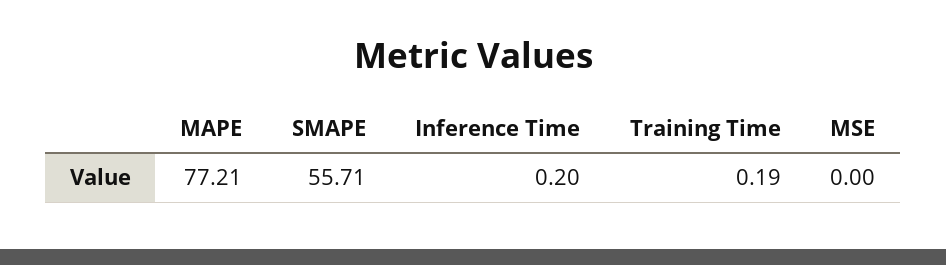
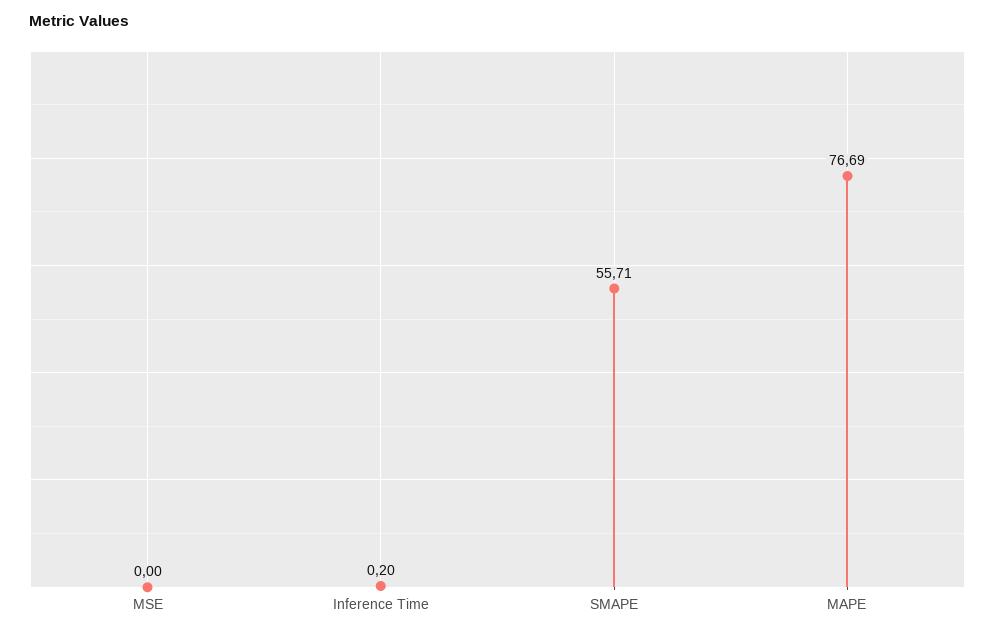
MAPE: 77.21 -> 76.69
Training Time: 0.19 -> none

